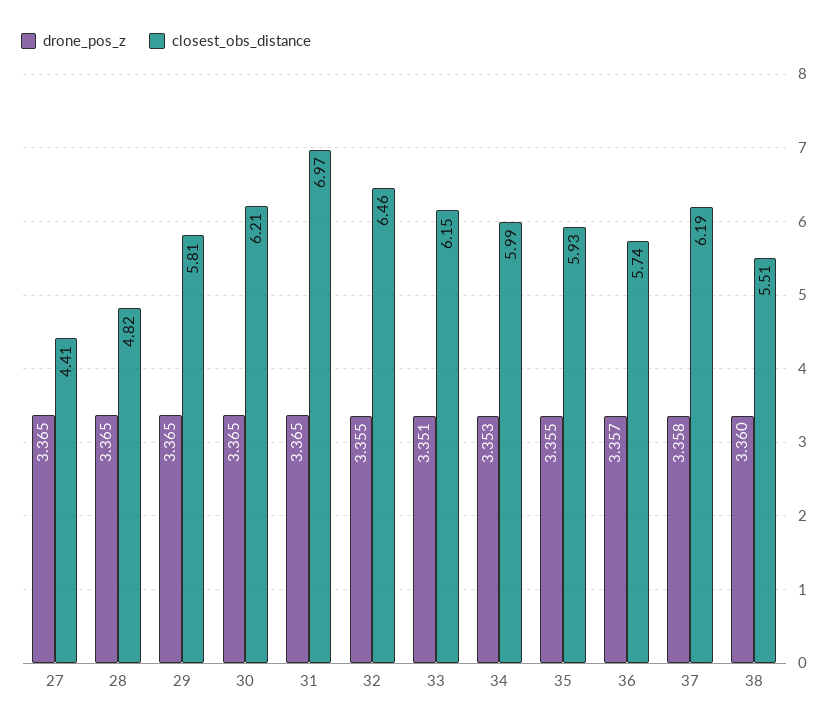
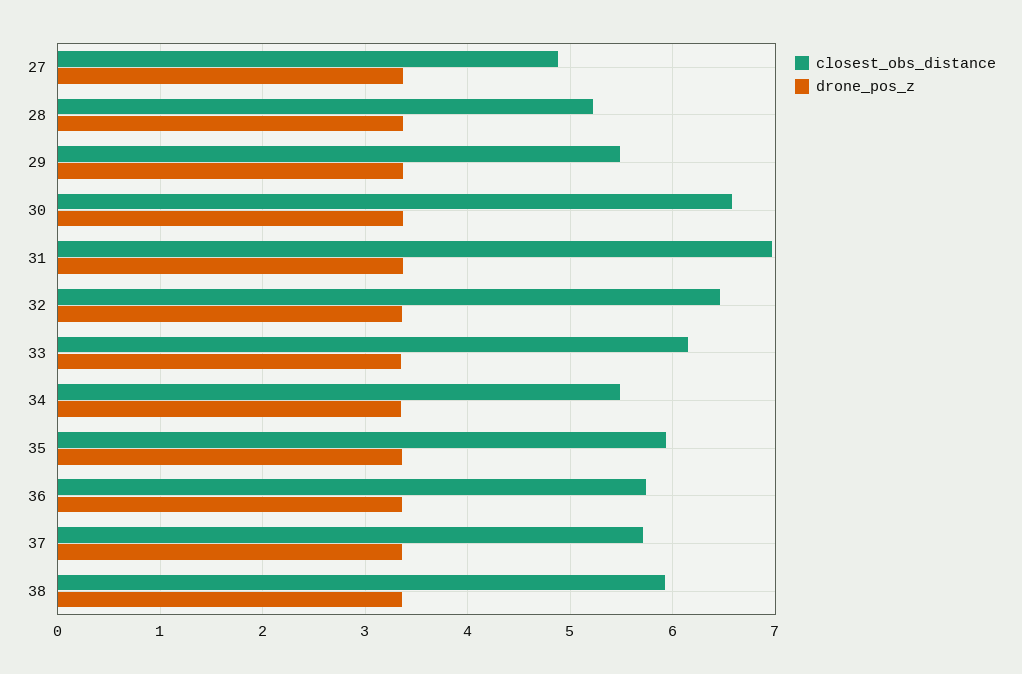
closest_obs_distance, 27: 4.41 -> 4.9
closest_obs_distance, 28: 4.82 -> 5.2
closest_obs_distance, 29: 5.81 -> 5.5
closest_obs_distance, 30: 6.21 -> 6.6
closest_obs_distance, 34: 5.99 -> 5.5
closest_obs_distance, 37: 6.19 -> 5.7
closest_obs_distance, 38: 5.51 -> 5.9

